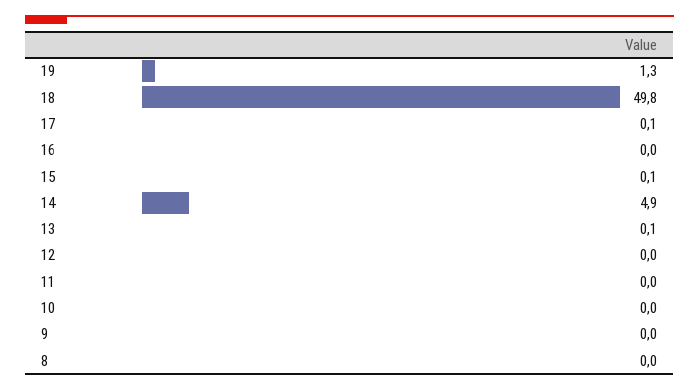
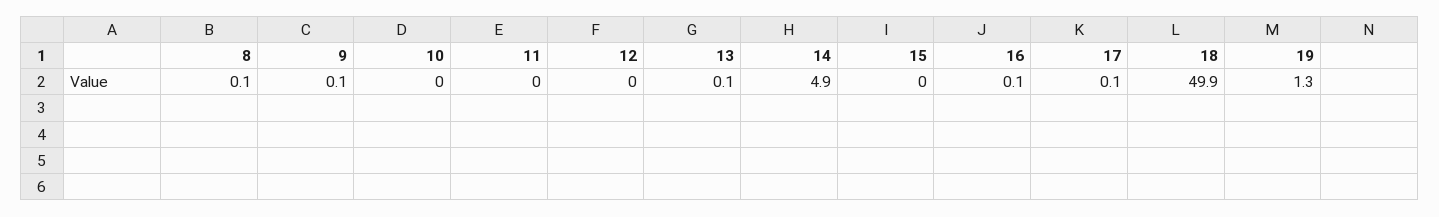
18: 49.8 -> 49.9
16: 0 -> 0.1
15: 0.1 -> 0
9: 0 -> 0.1
8: 0 -> 0.1

